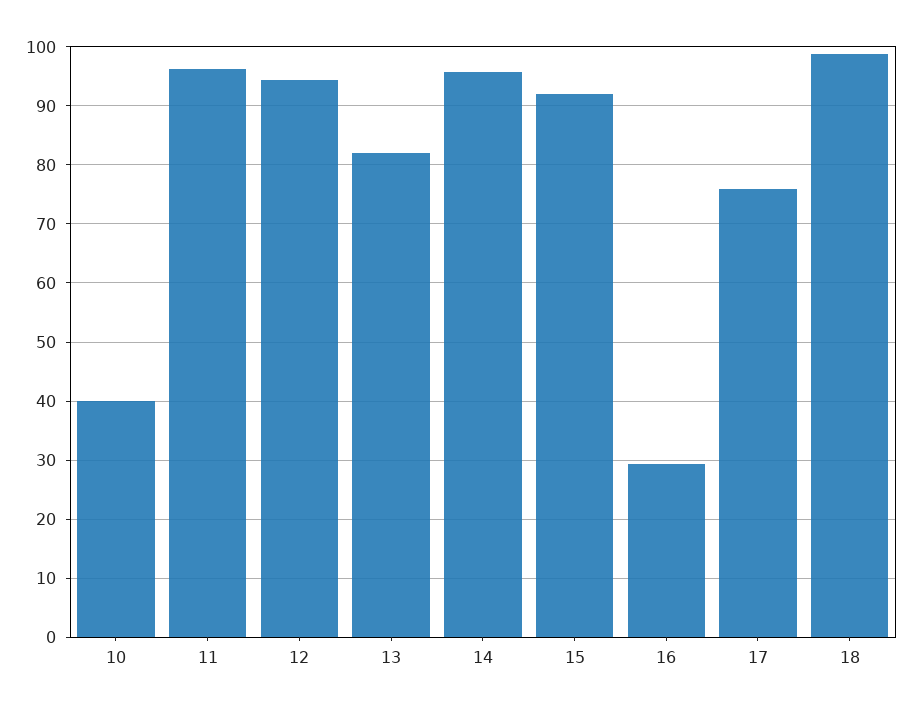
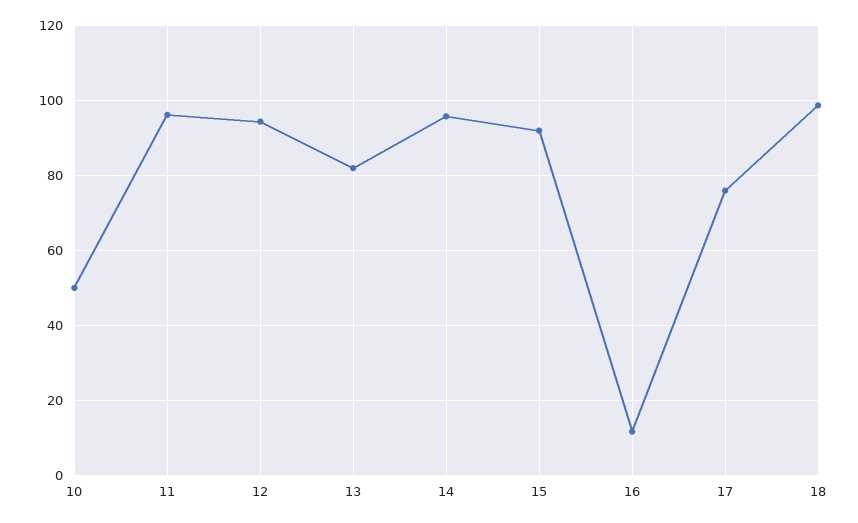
10: 40 -> 50
16: 30 -> 12

